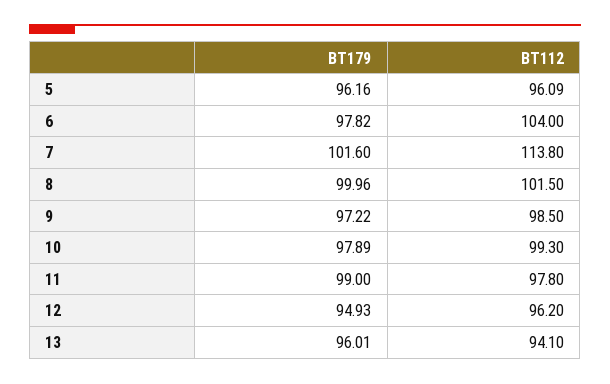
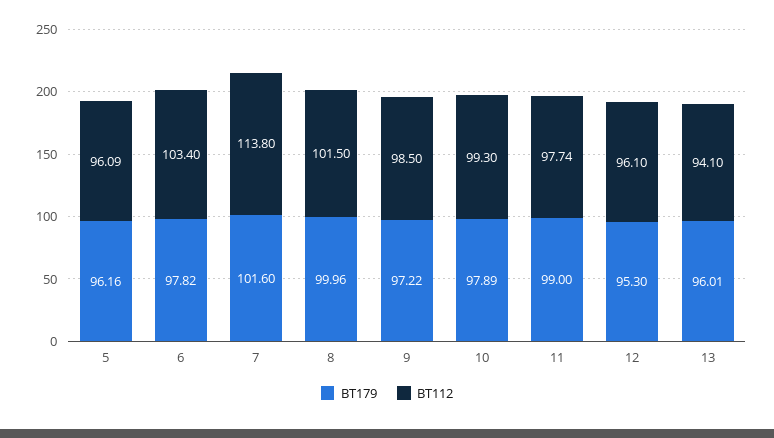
BT112, 6: 104 -> 103.4
BT112, 11: 97.8 -> 97.74
BT179, 12: 94.93 -> 95.3
BT112, 12: 96.2 -> 96.1

